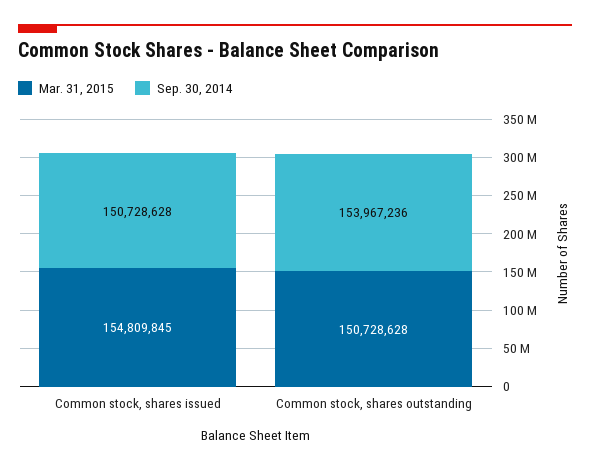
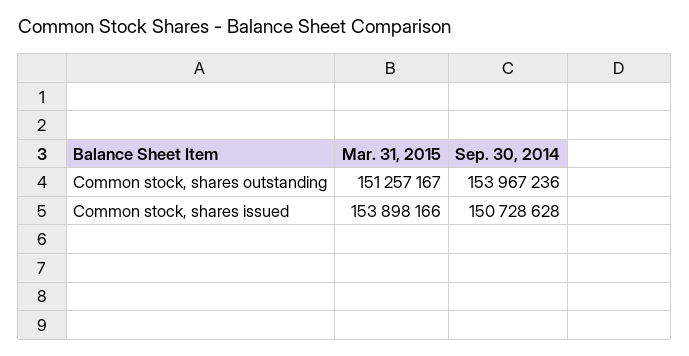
Mar. 31, 2015, Common stock, shares issued: 154809845 -> 153898166
Mar. 31, 2015, Common stock, shares outstanding: 150728628 -> 151257167

